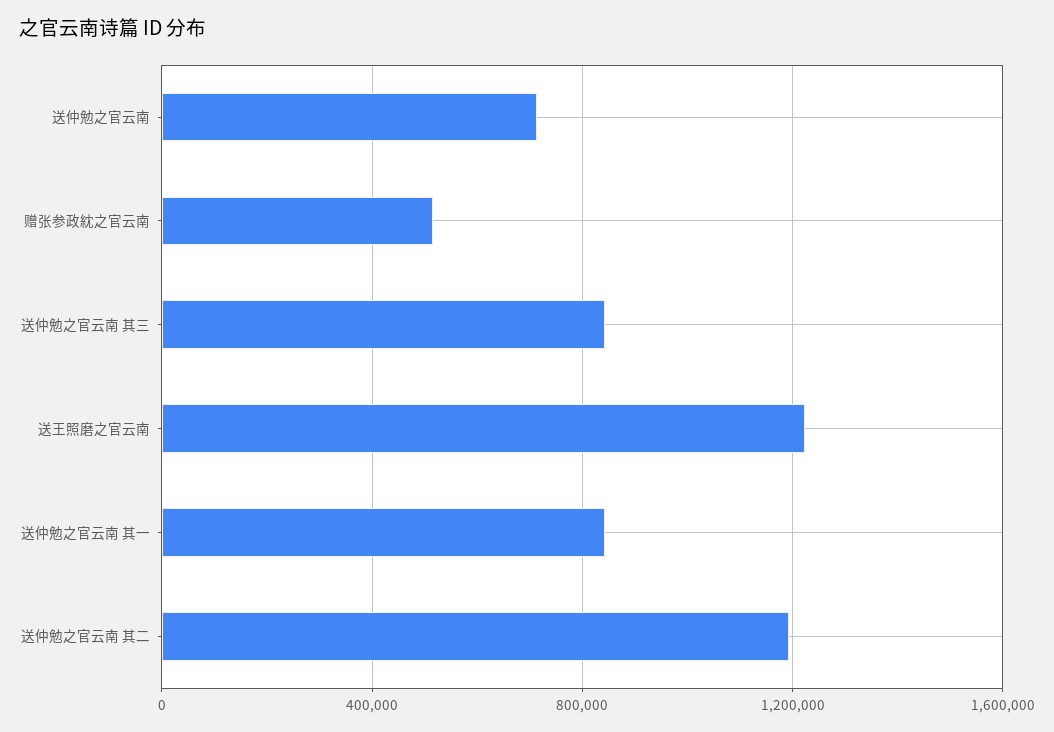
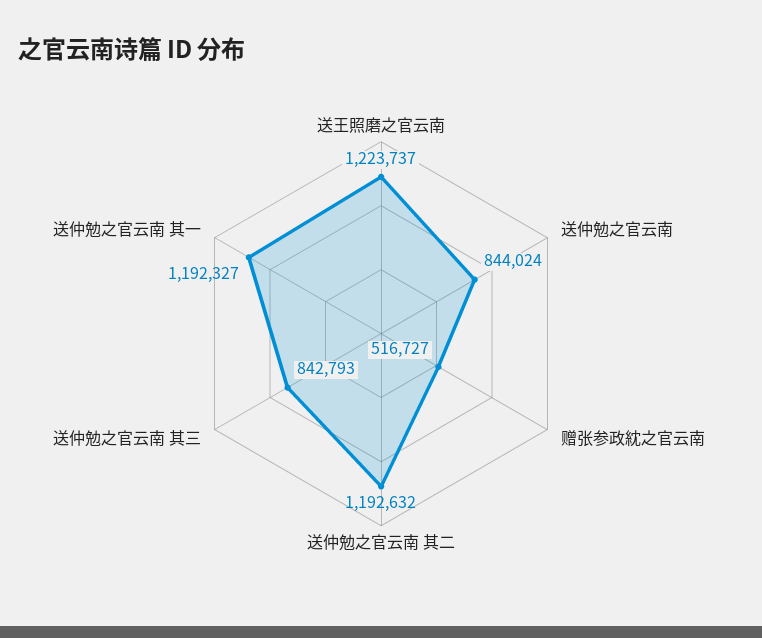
送仲勉之官云南: 700000 -> 844024
送仲勉之官云南 其一: 850000 -> 1192327

